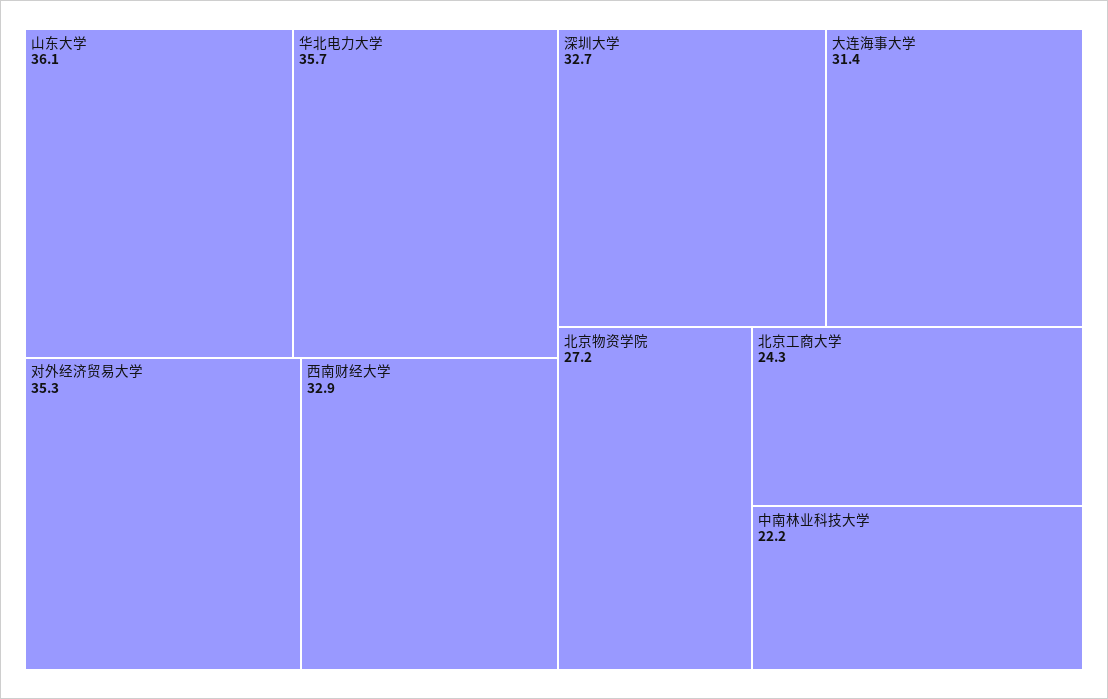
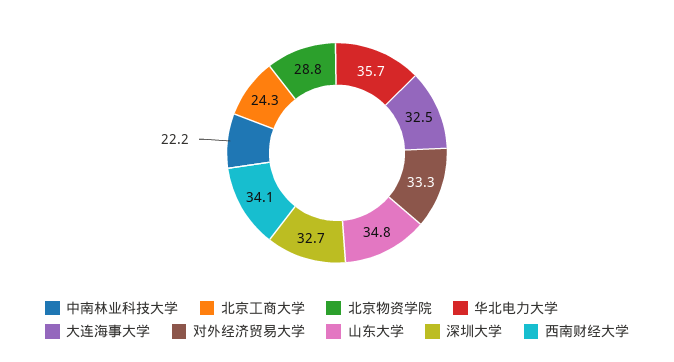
山东大学: 36.1 -> 34.8
对外经济贸易大学: 35.3 -> 33.3
西南财经大学: 32.9 -> 34.1
大连海事大学: 31.4 -> 32.5
北京物资学院: 27.2 -> 28.8

